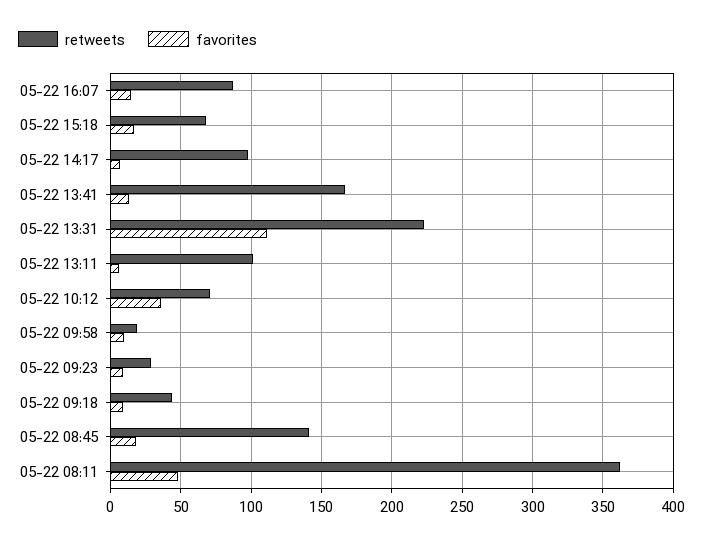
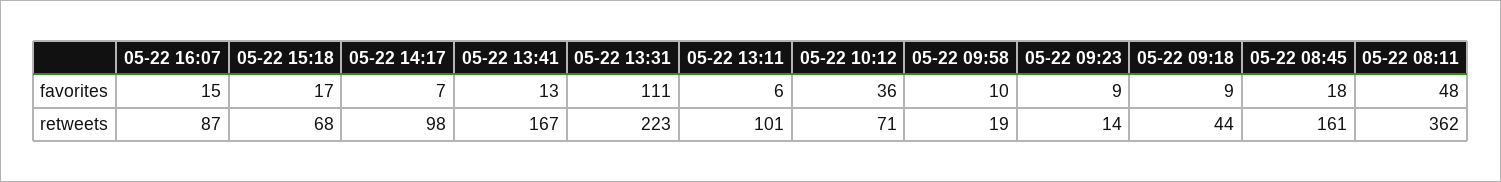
retweets, 05-22 09:23: 30 -> 14
retweets, 05-22 08:45: 140 -> 161

